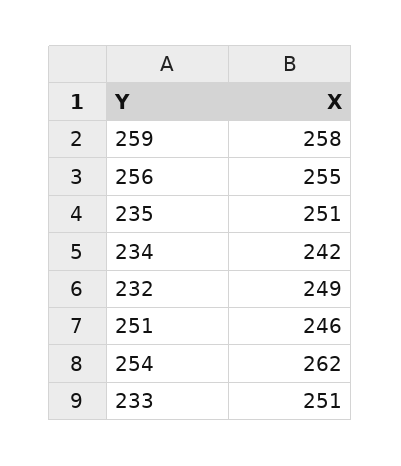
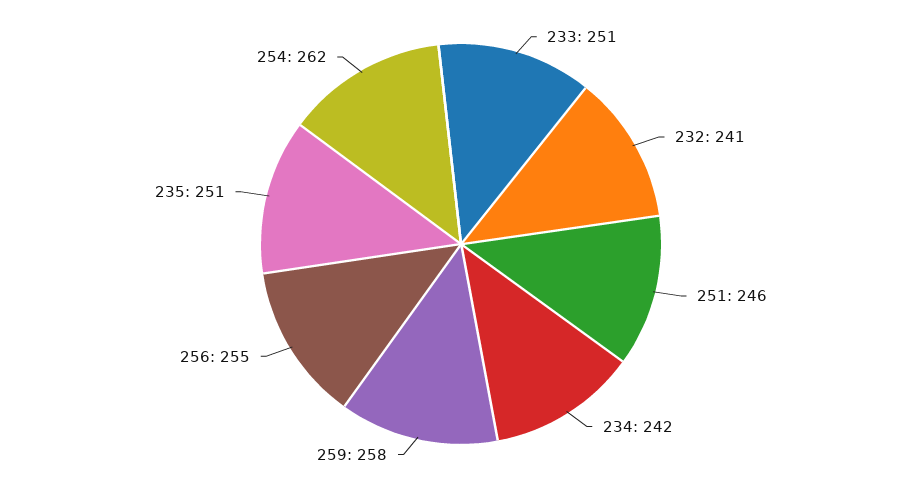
232: 249 -> 241

